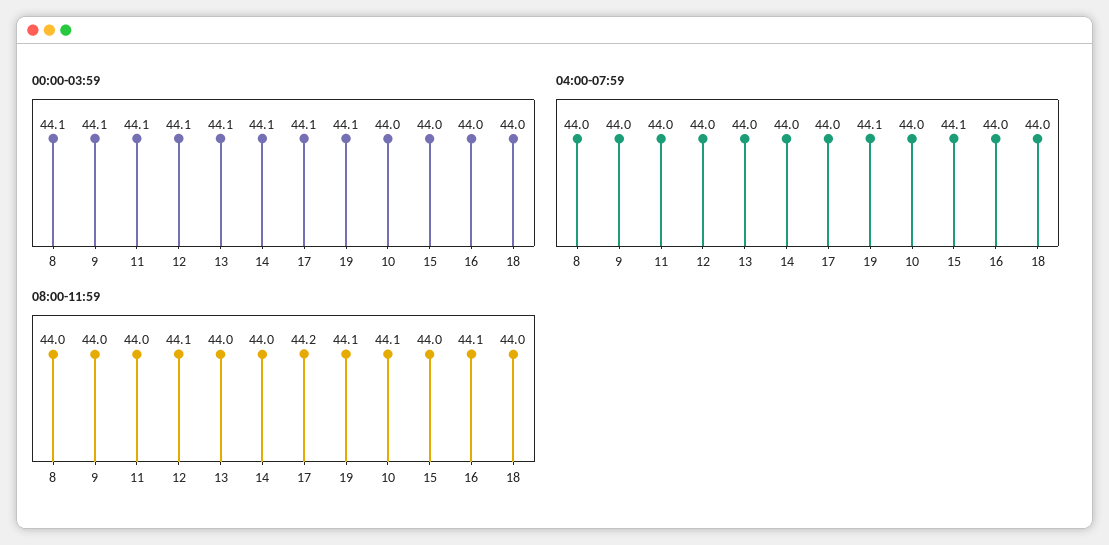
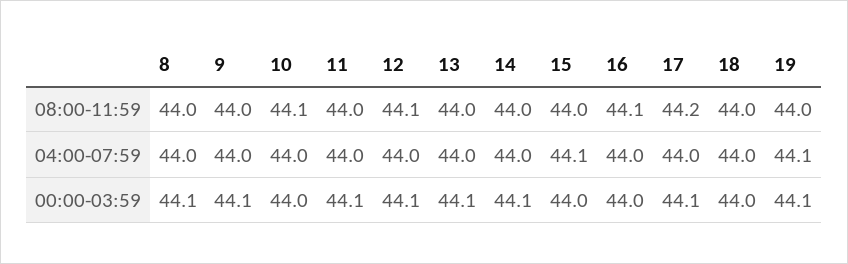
08:00-11:59, 19: 44.1 -> 44

